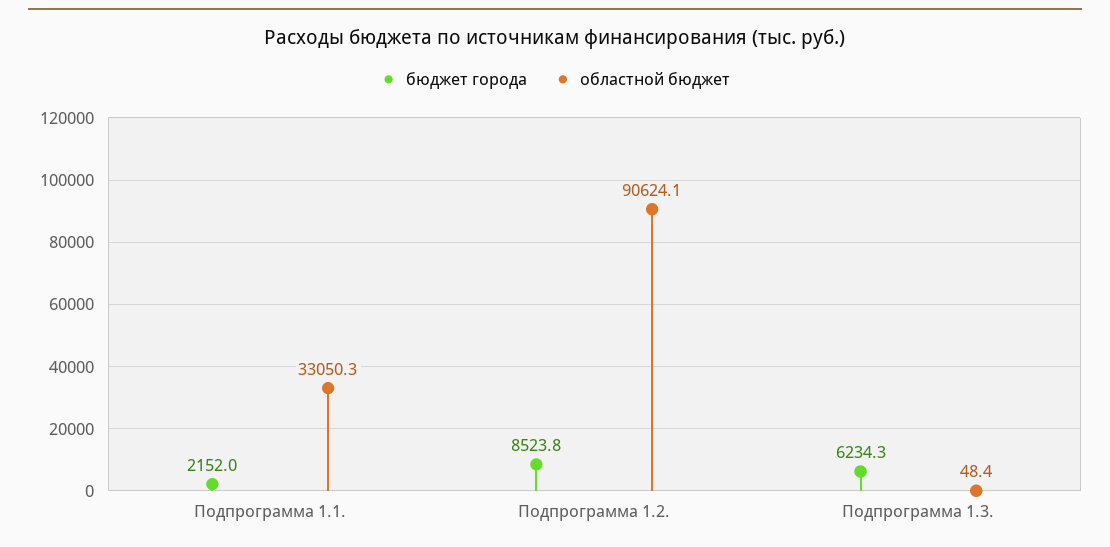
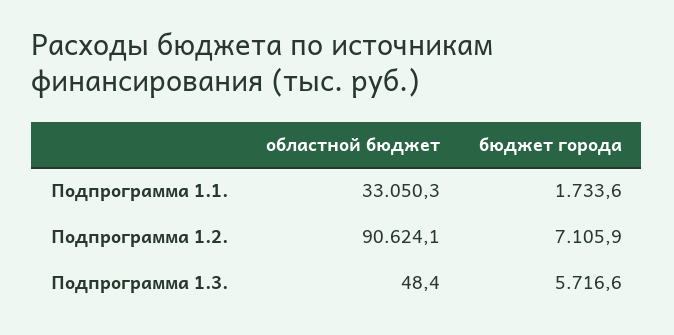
бюджет города, Подпрограмма 1.1.: 2152 -> 1733.6
бюджет города, Подпрограмма 1.2.: 8523.8 -> 7105.9
бюджет города, Подпрограмма 1.3.: 6234.3 -> 5716.6

